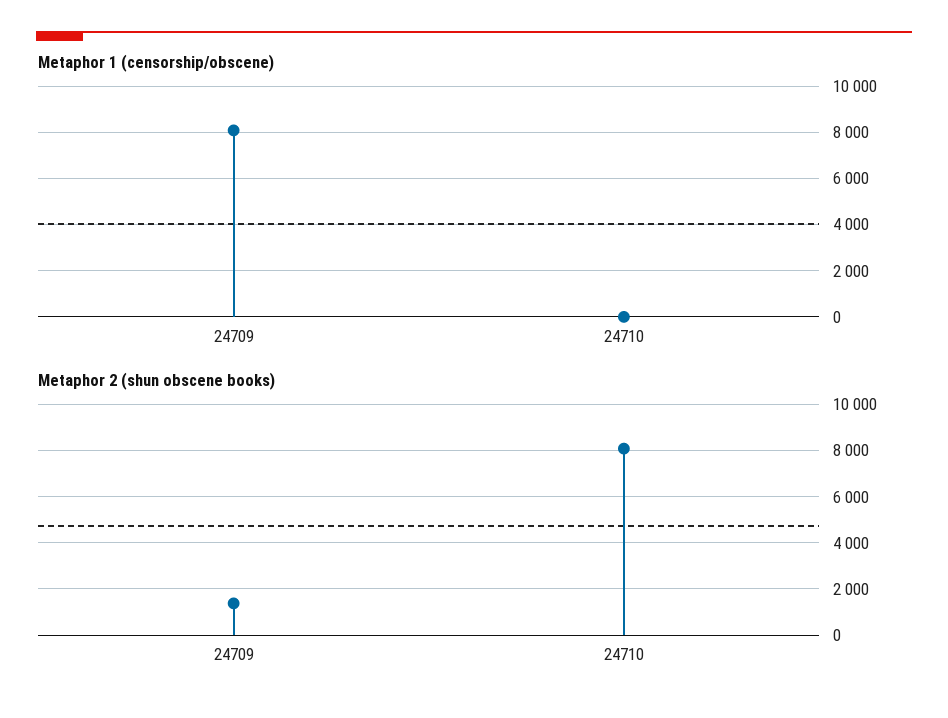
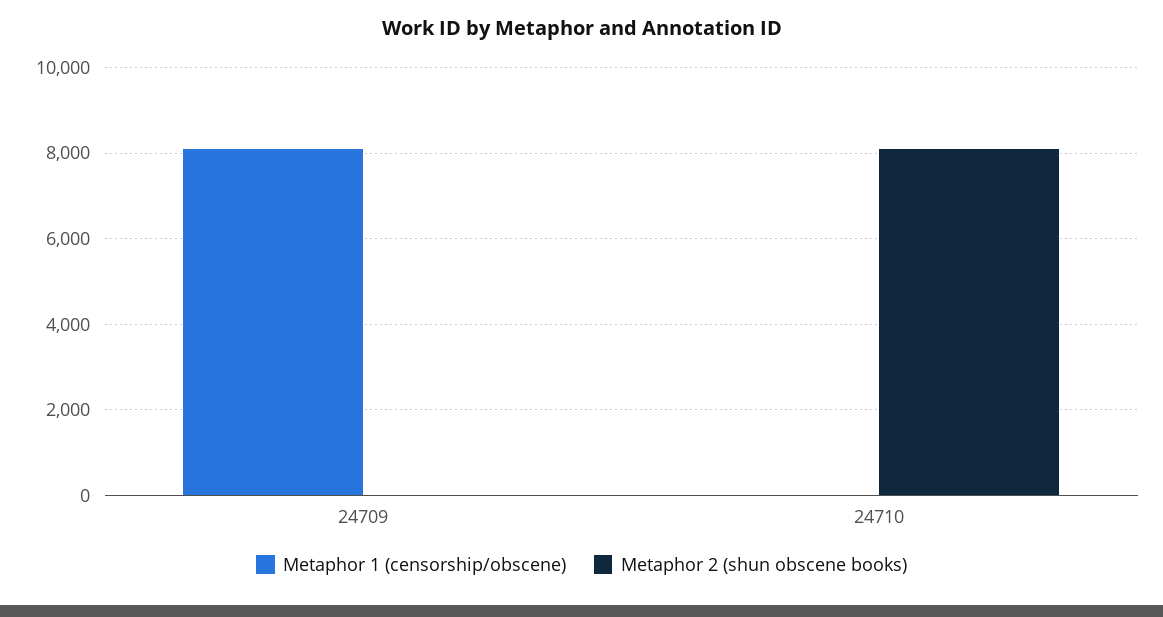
Metaphor 2 (shun obscene books), 24709: 1500 -> 0

